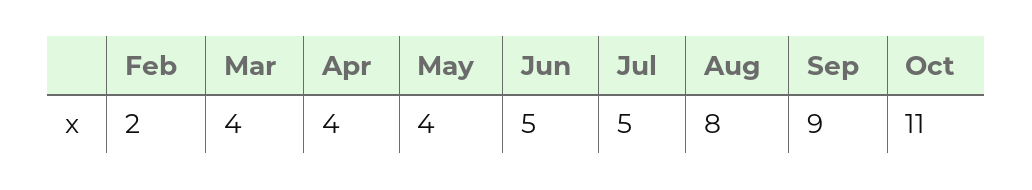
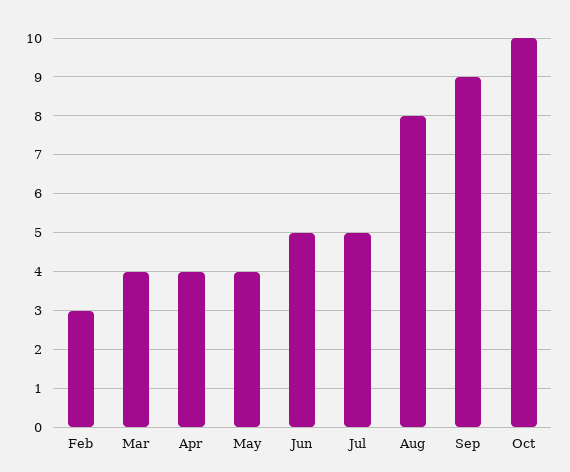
Feb: 2 -> 3
Oct: 11 -> 10

